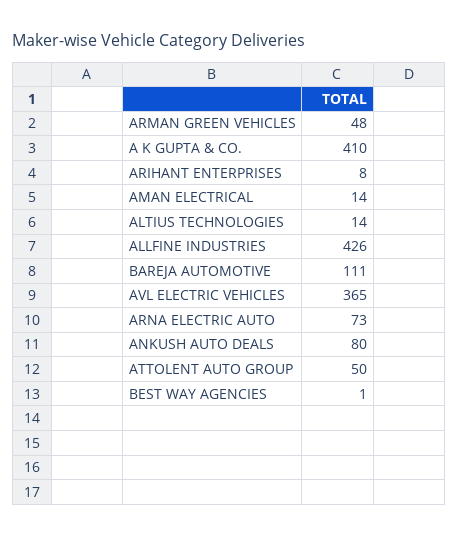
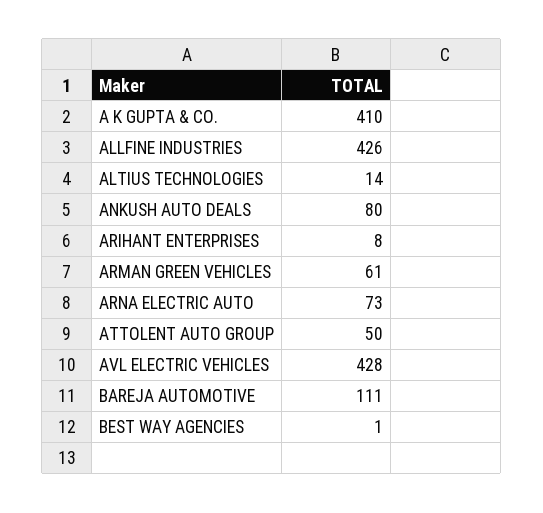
ARMAN GREEN VEHICLES: 48 -> 61
AMAN ELECTRICAL: 14 -> none
AVL ELECTRIC VEHICLES: 365 -> 428

